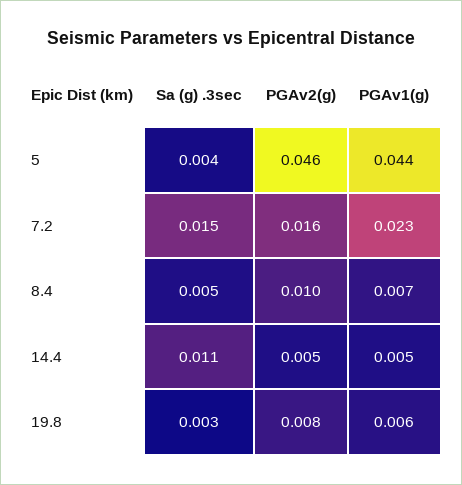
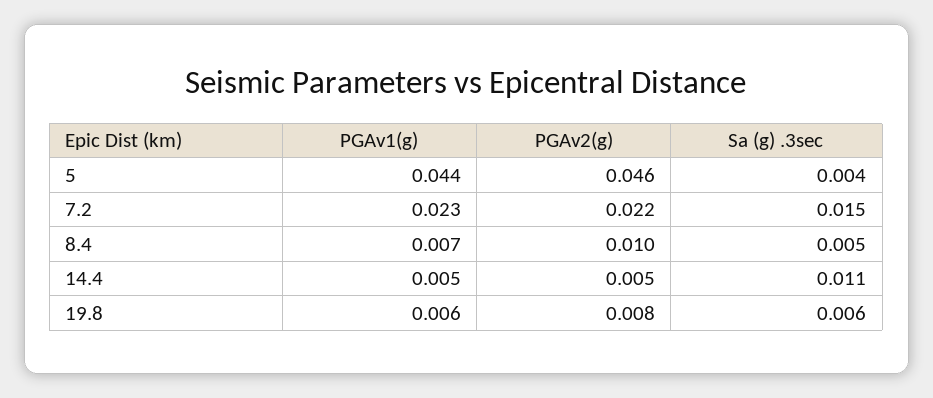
PGAv2(g), 7.2: 0.016 -> 0.022
Sa (g) .3sec, 19.8: 0.003 -> 0.006

